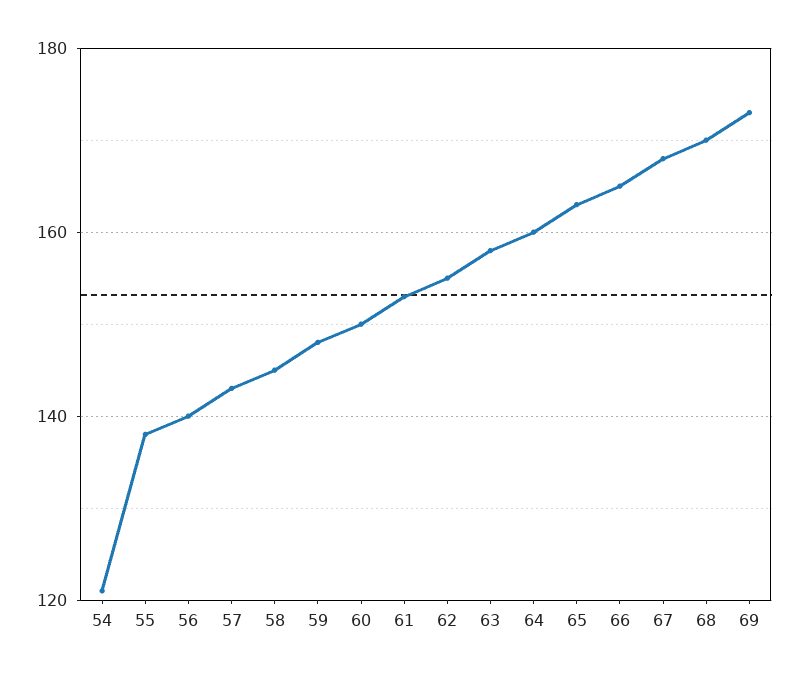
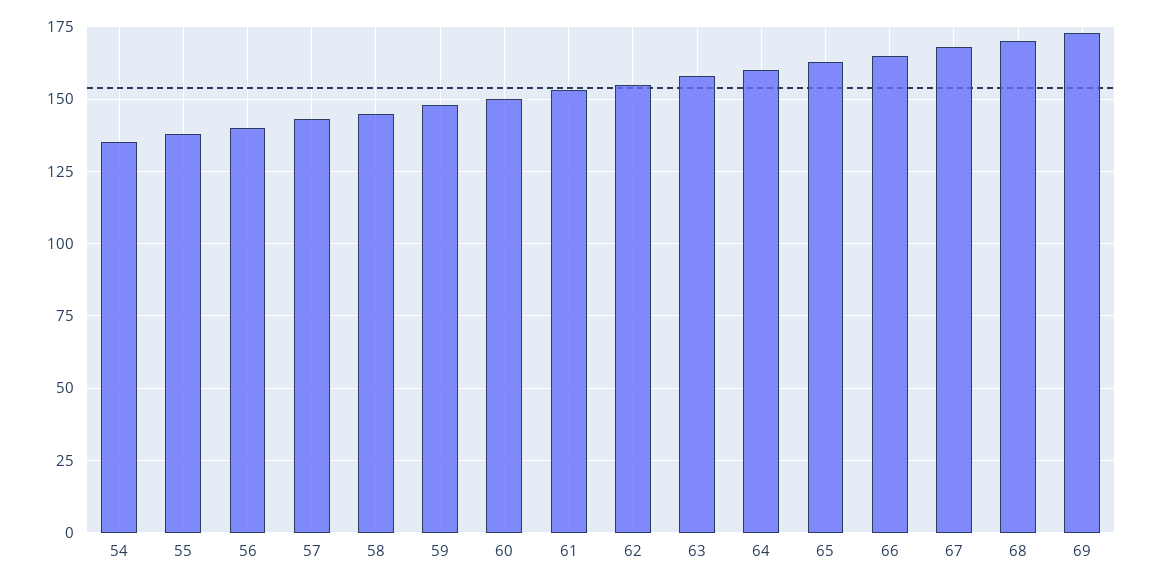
54: 120 -> 135

